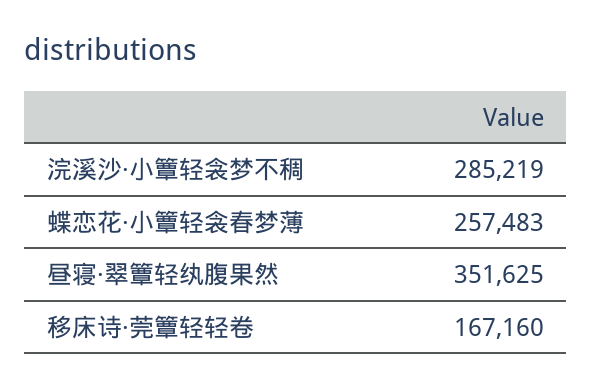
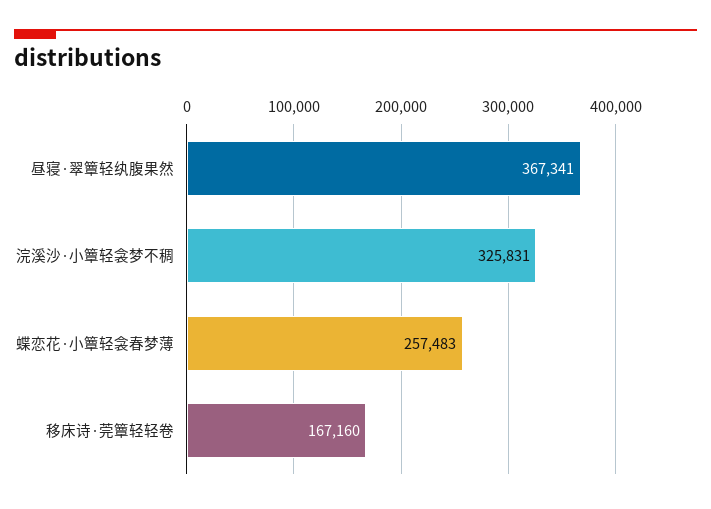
浣溪沙·小簟轻衾梦不稠: 285219 -> 325831
昼寝·翠簟轻纨腹果然: 351625 -> 367341

